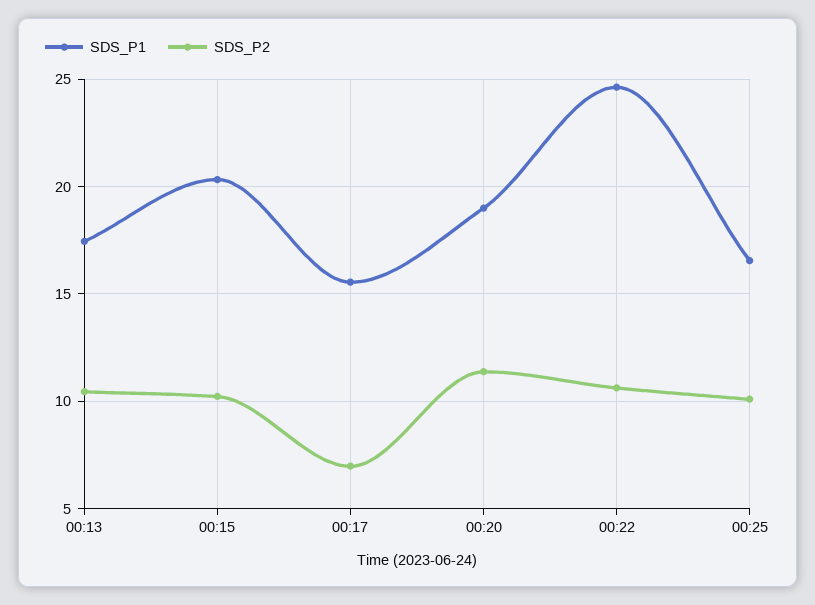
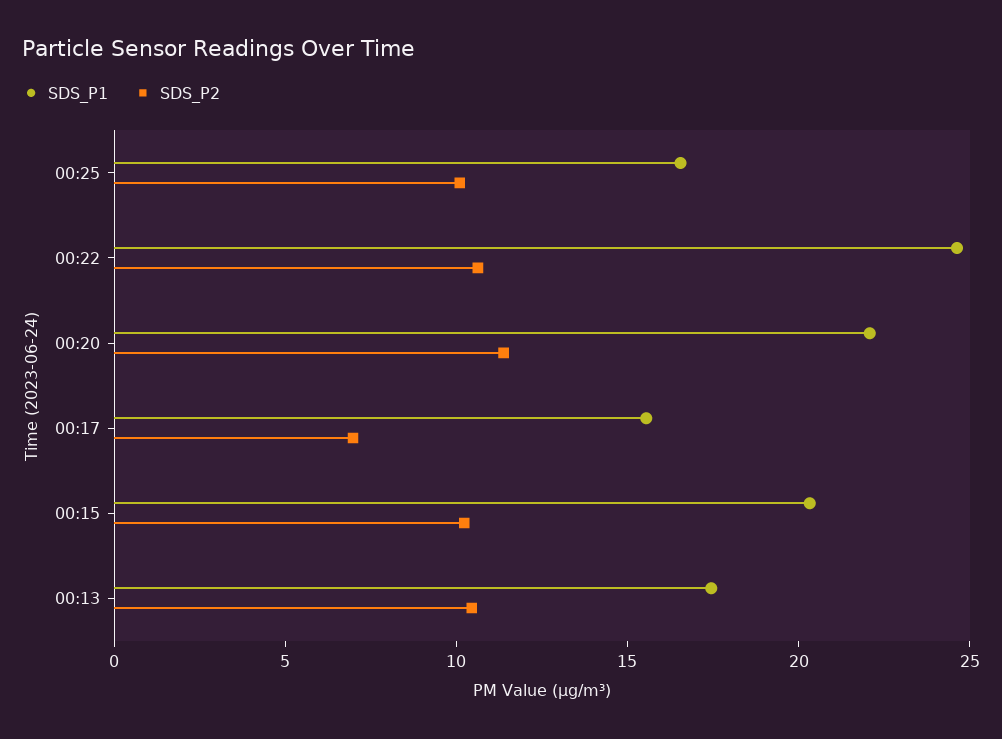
SDS_P1, 00:20: 19 -> 22

